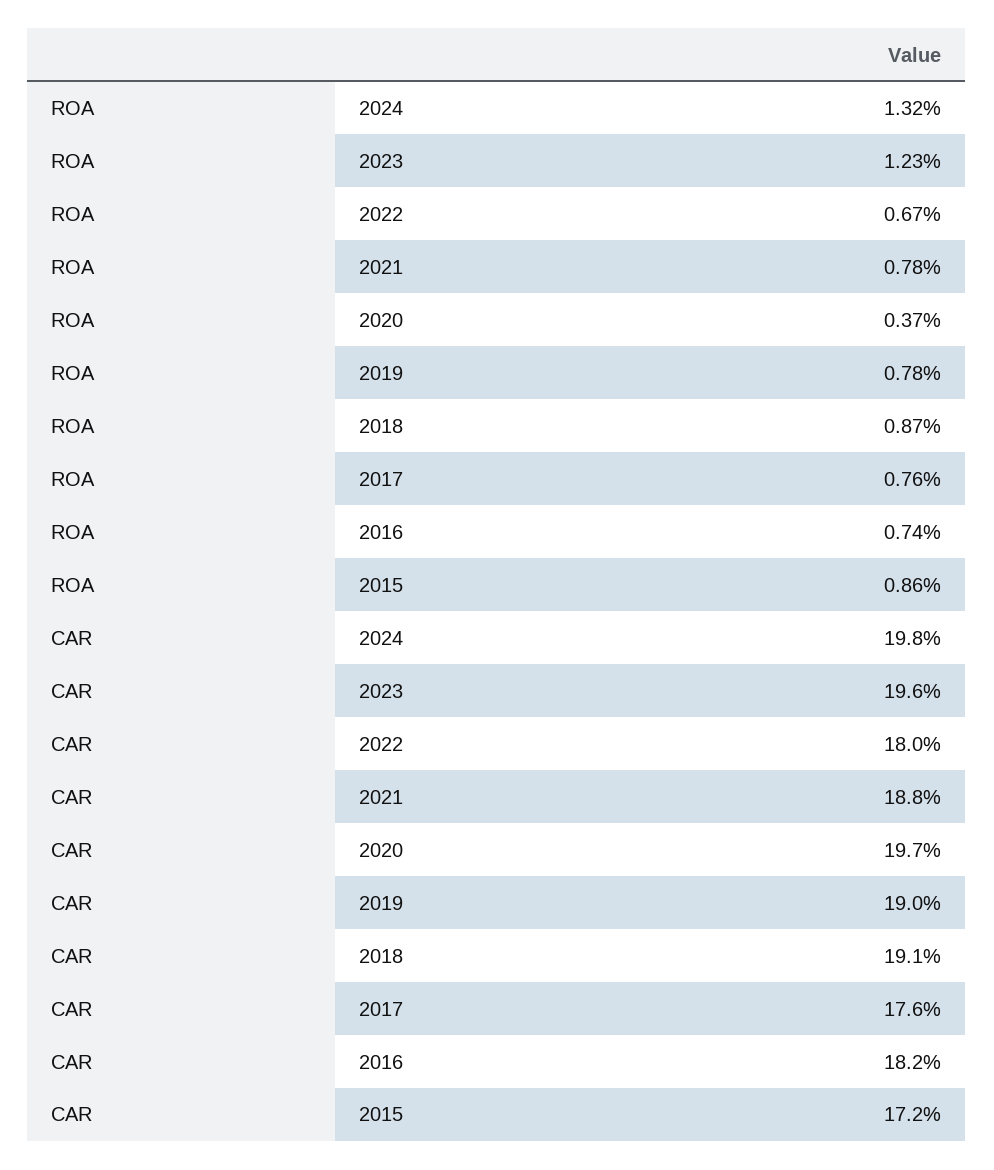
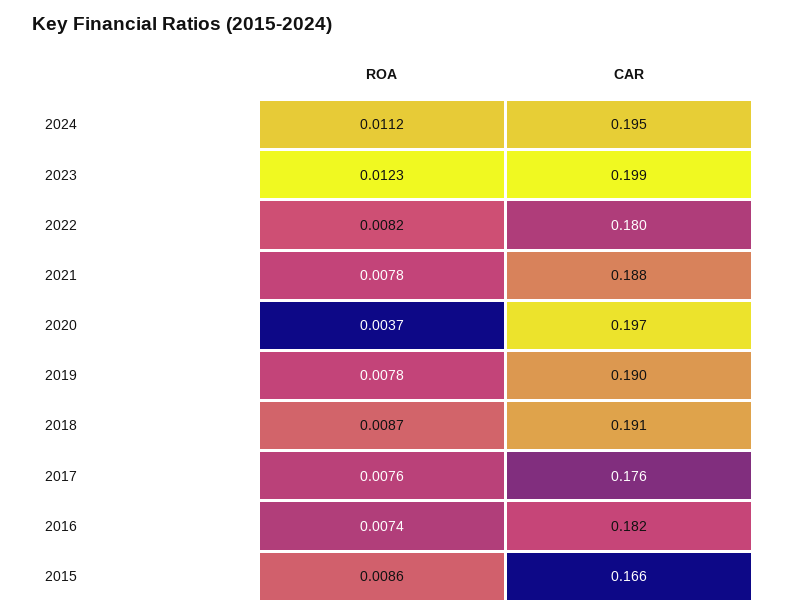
ROA, 2024: 0.0132 -> 0.0112
ROA, 2022: 0.0067 -> 0.0082
CAR, 2024: 0.198 -> 0.195
CAR, 2023: 0.196 -> 0.199
CAR, 2015: 0.172 -> 0.166

